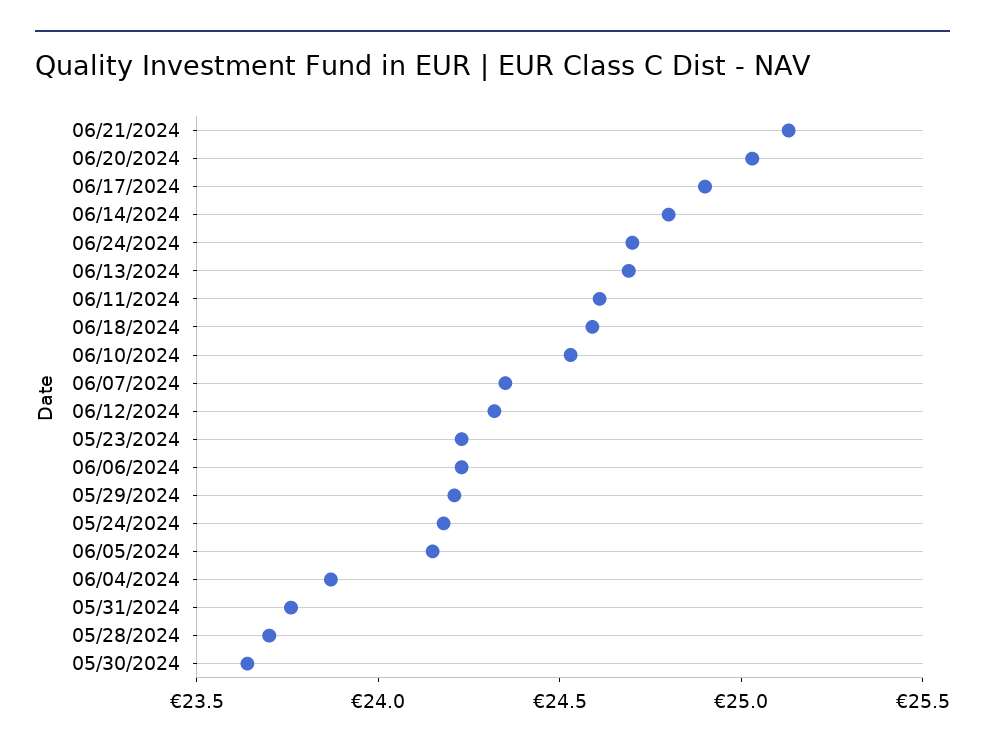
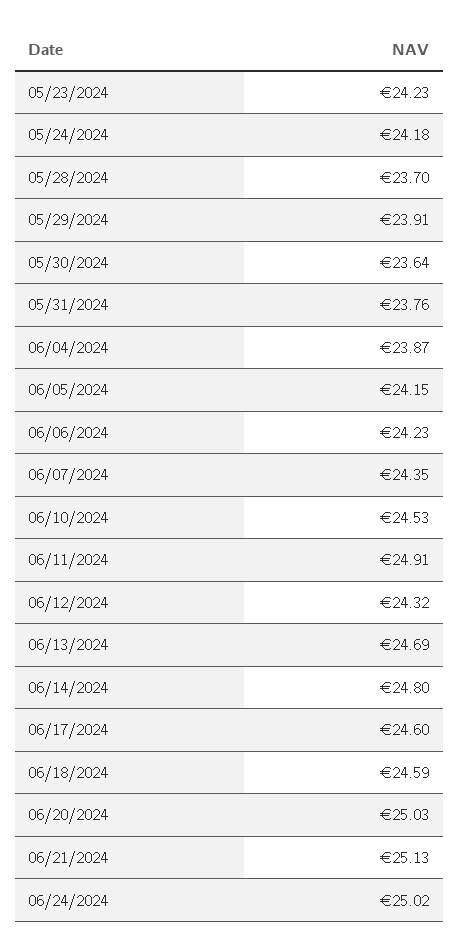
06/17/2024: 24.9 -> 24.6
06/24/2024: 24.7 -> 25.02
06/11/2024: 24.6 -> 24.91
05/29/2024: 24.2 -> 23.91

